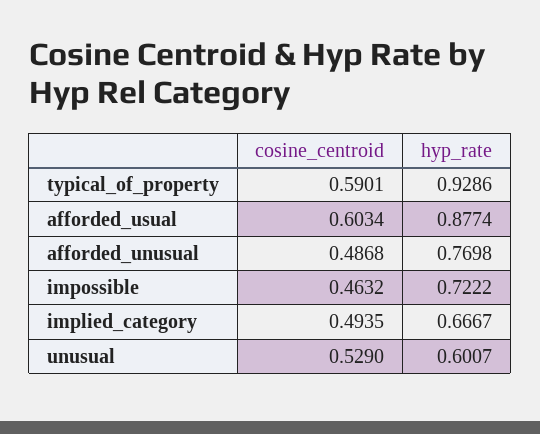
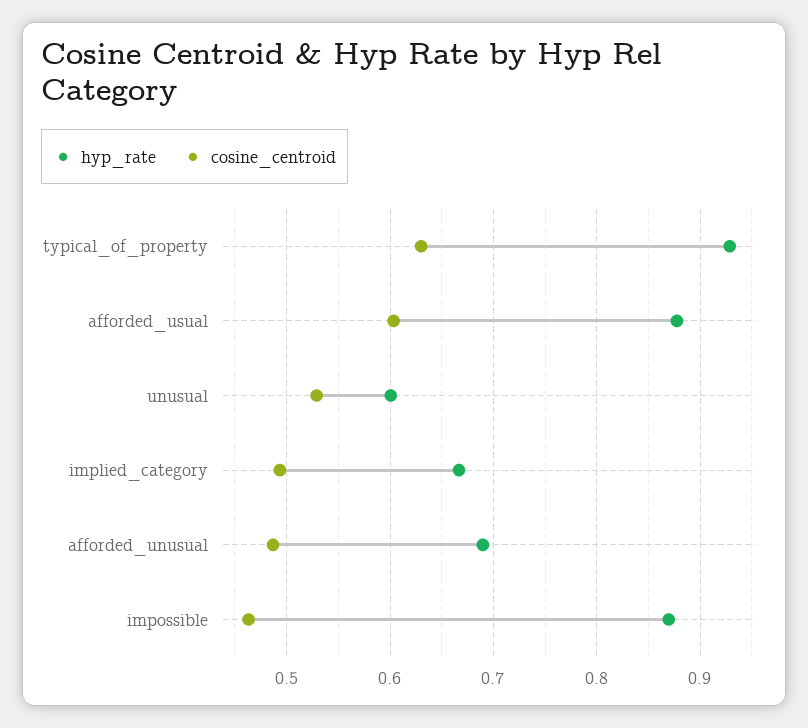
cosine_centroid, typical_of_property: 0.5901 -> 0.63
hyp_rate, afforded_unusual: 0.7698 -> 0.69
hyp_rate, impossible: 0.7222 -> 0.87

